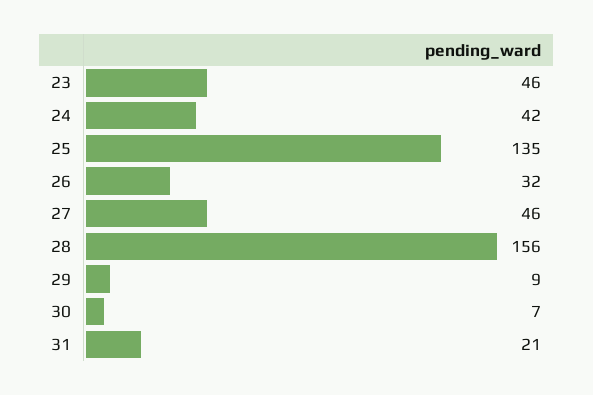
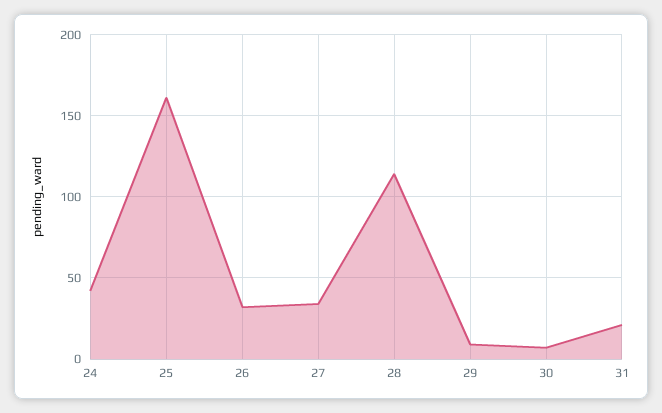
23: 46 -> none
25: 135 -> 160
27: 46 -> 35
28: 156 -> 115

